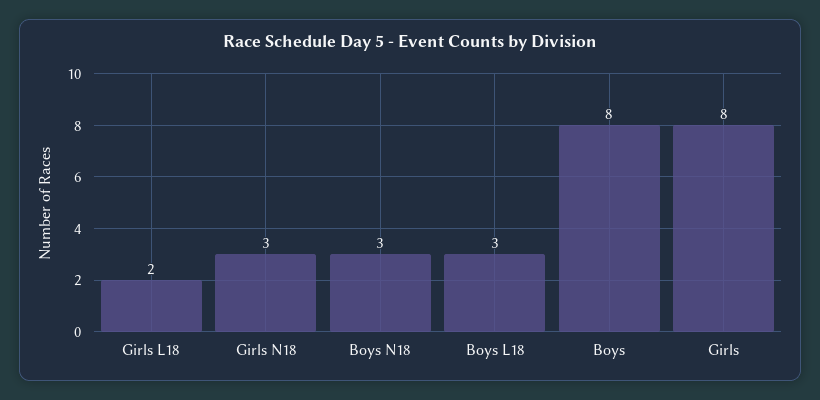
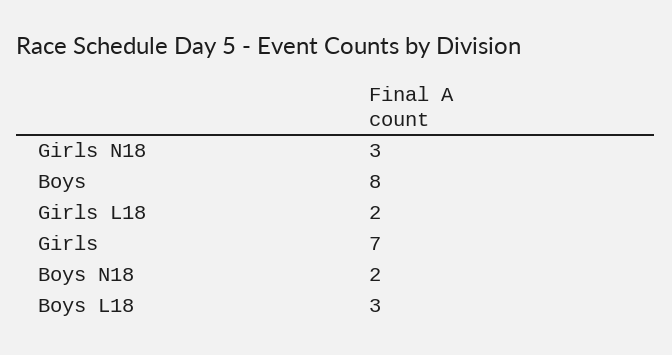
Boys N18: 3 -> 2
Girls: 8 -> 7

